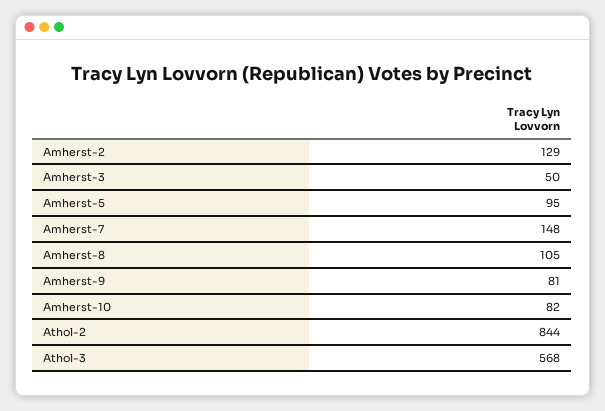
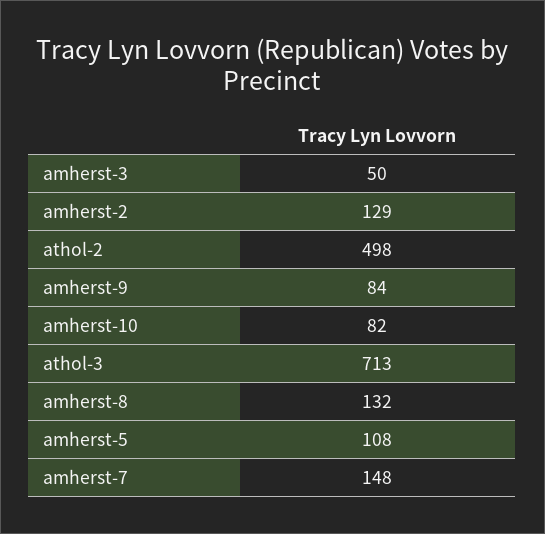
Amherst-5: 95 -> 108
Amherst-8: 105 -> 132
Amherst-9: 81 -> 84
Athol-2: 844 -> 498
Athol-3: 568 -> 713

